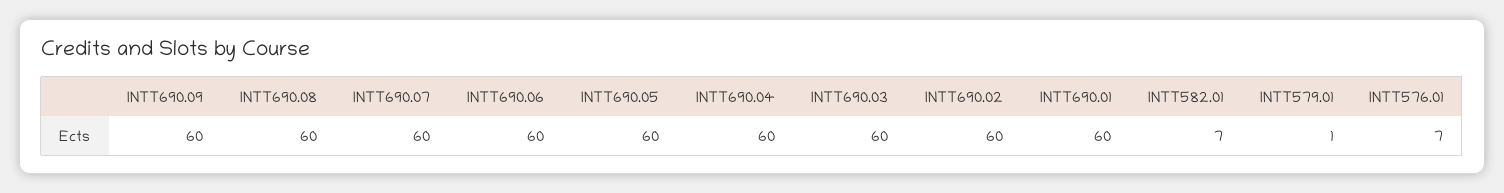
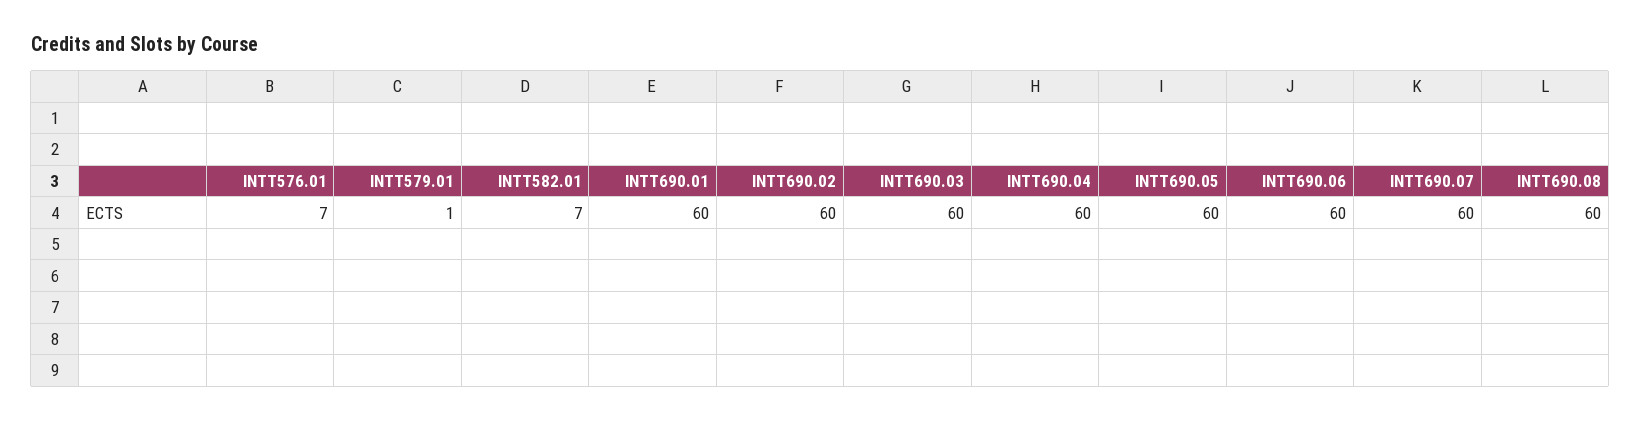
INTT690.09: 60 -> none

